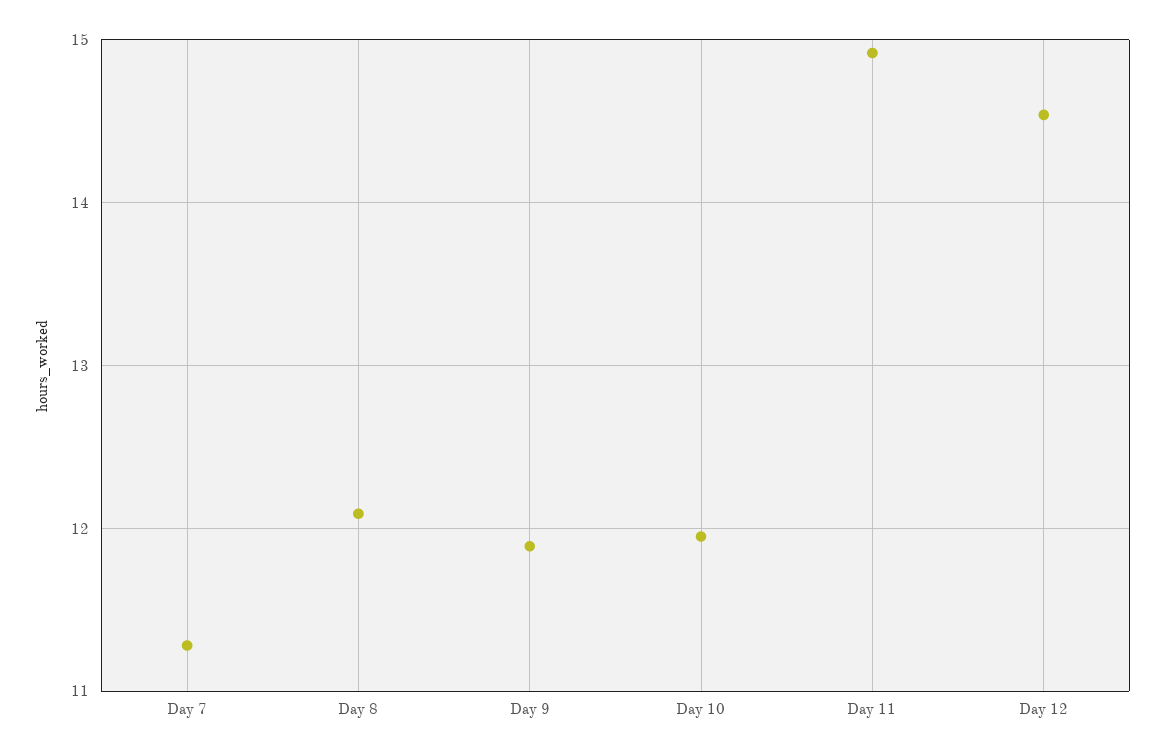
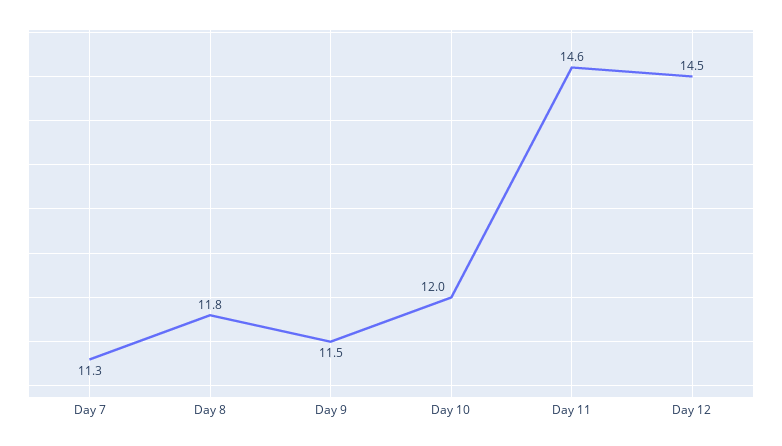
Day 8: 12.1 -> 11.8
Day 9: 11.9 -> 11.5
Day 11: 14.9 -> 14.6

